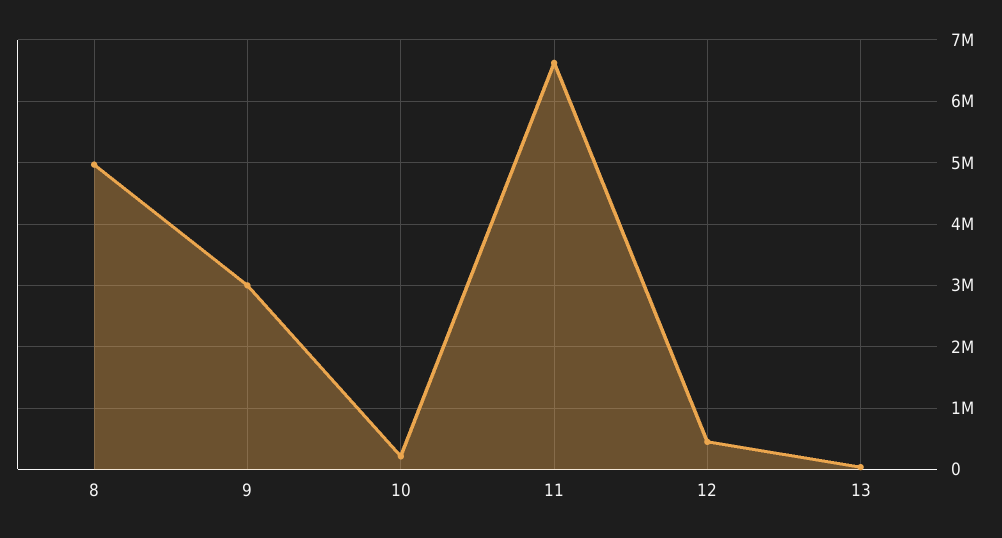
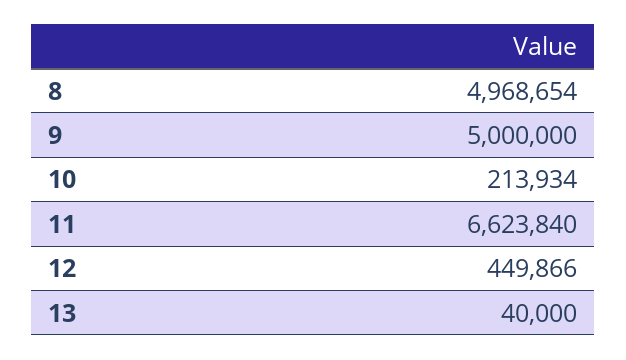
9: 3000000 -> 5000000

